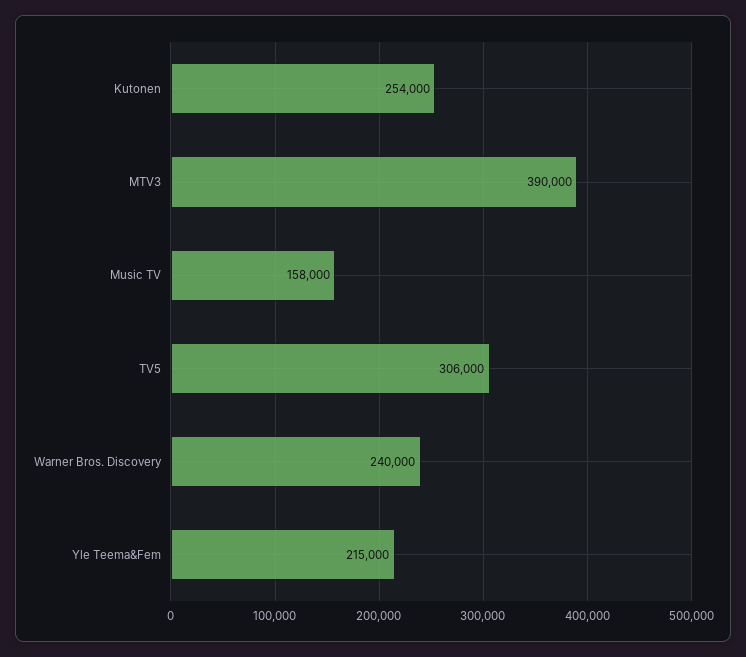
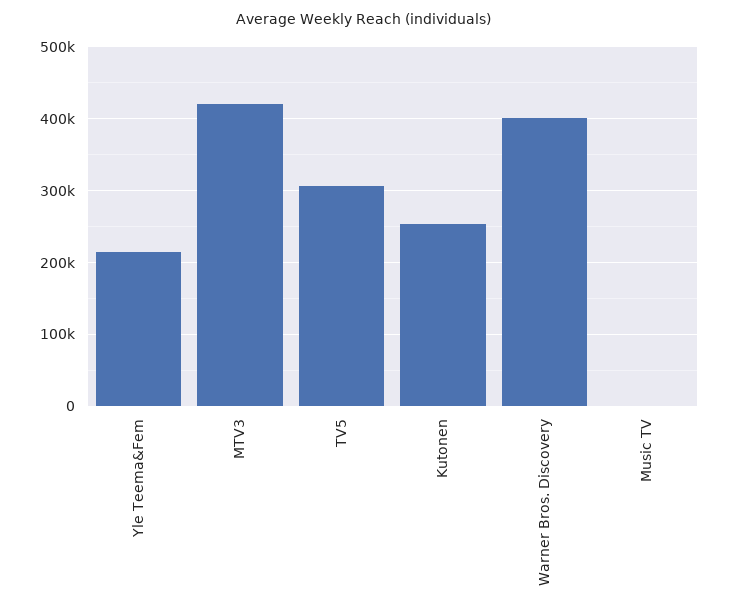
MTV3: 390000 -> 420000
Music TV: 158000 -> 0
Warner Bros. Discovery: 240000 -> 400000

